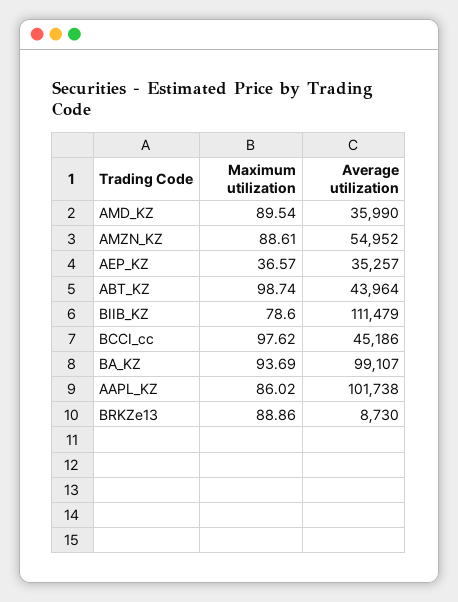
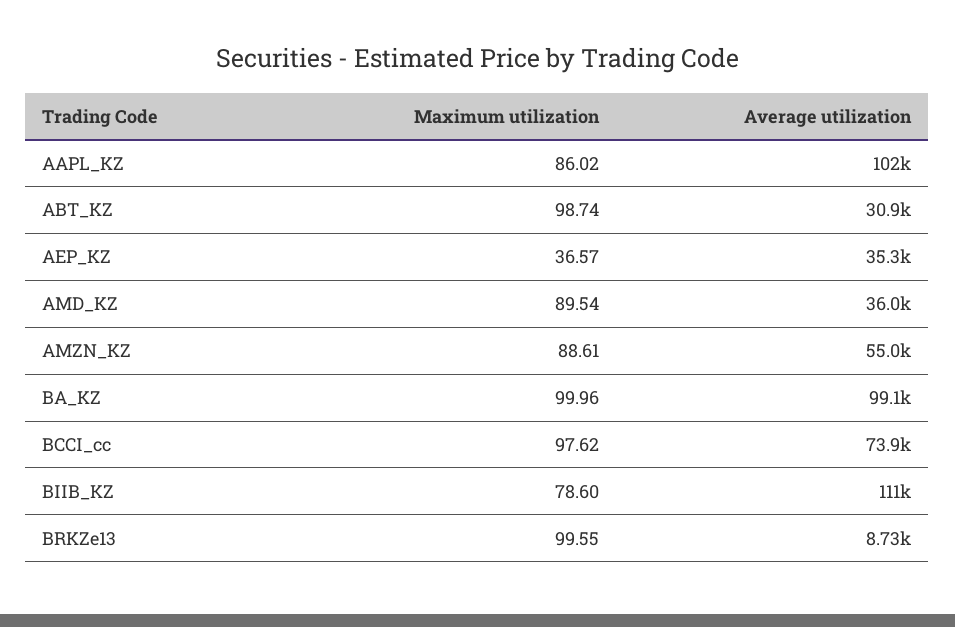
Average utilization, ABT_KZ: 43964 -> 30900
Average utilization, BCCI_cc: 45186 -> 73900
Maximum utilization, BA_KZ: 93.69 -> 99.96
Maximum utilization, BRKZe13: 88.86 -> 99.55

